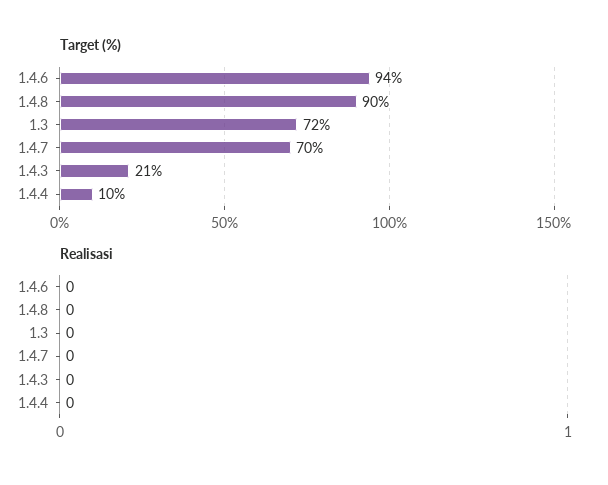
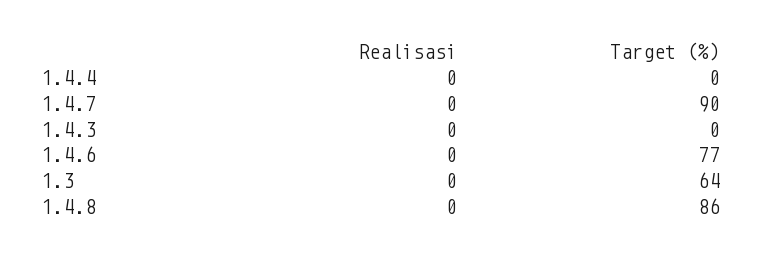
Target (%), 1.4.6: 94 -> 77
Target (%), 1.4.8: 90 -> 86
Target (%), 1.3: 72 -> 64
Target (%), 1.4.7: 70 -> 90
Target (%), 1.4.3: 21 -> 0
Target (%), 1.4.4: 10 -> 0

